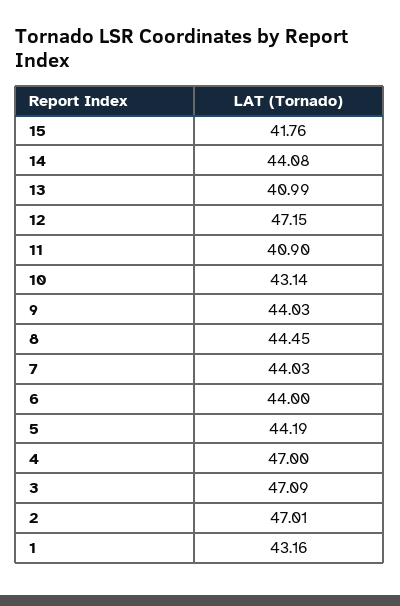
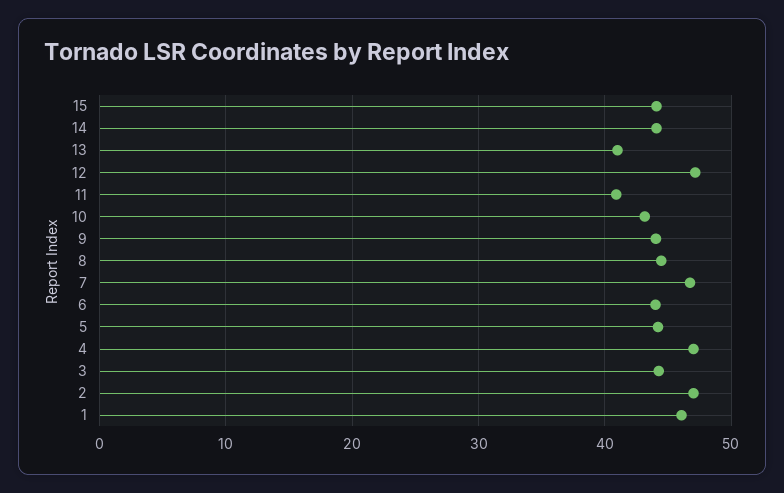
15: 41.76 -> 44
7: 44.03 -> 47
3: 47.09 -> 44
1: 43.16 -> 46

